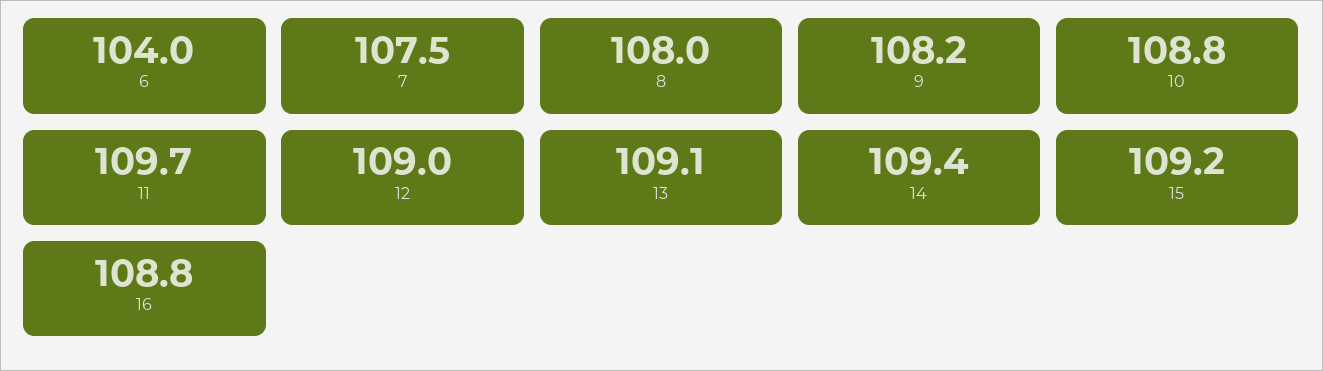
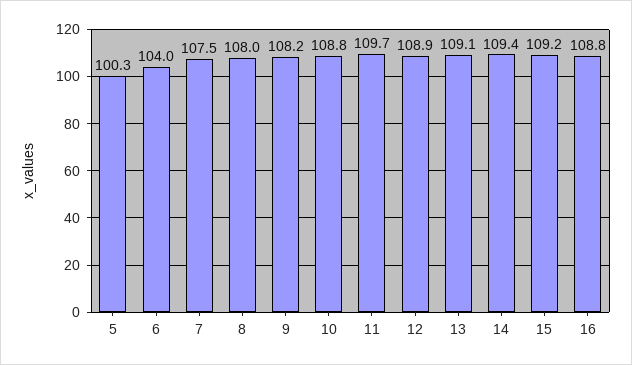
12: 109 -> 108.9
5: none -> 100.3

